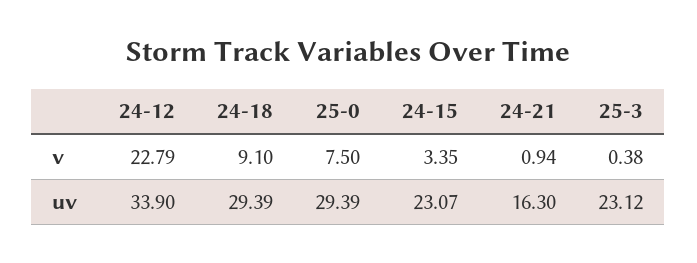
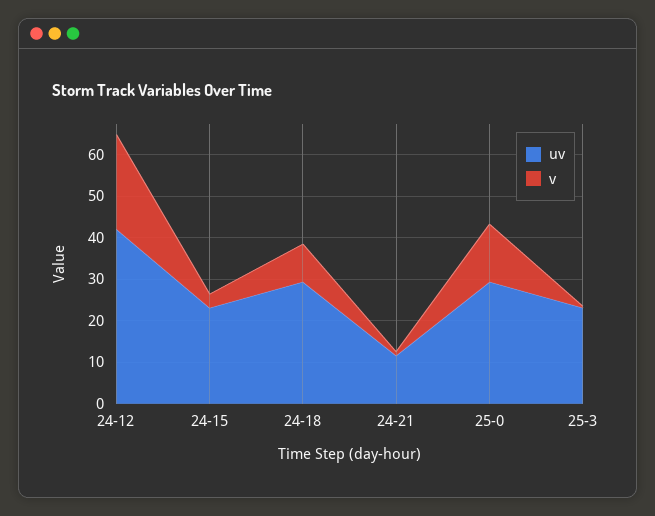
v, 25-0: 7.5 -> 14
uv, 24-12: 33.9 -> 42
uv, 24-21: 16.3 -> 12

